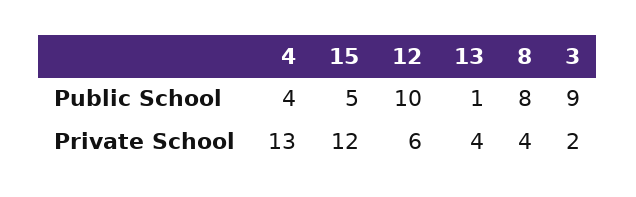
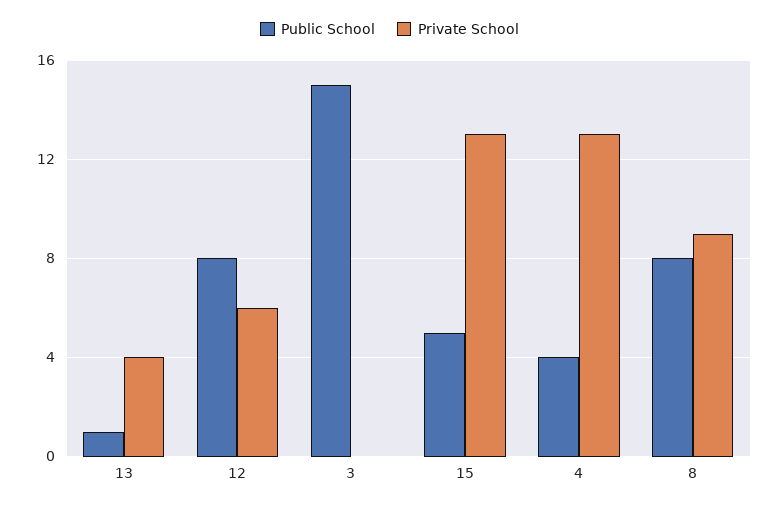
Public School, 12: 10 -> 8
Public School, 3: 9 -> 15
Private School, 15: 12 -> 13
Private School, 8: 4 -> 9
Private School, 3: 2 -> 0

